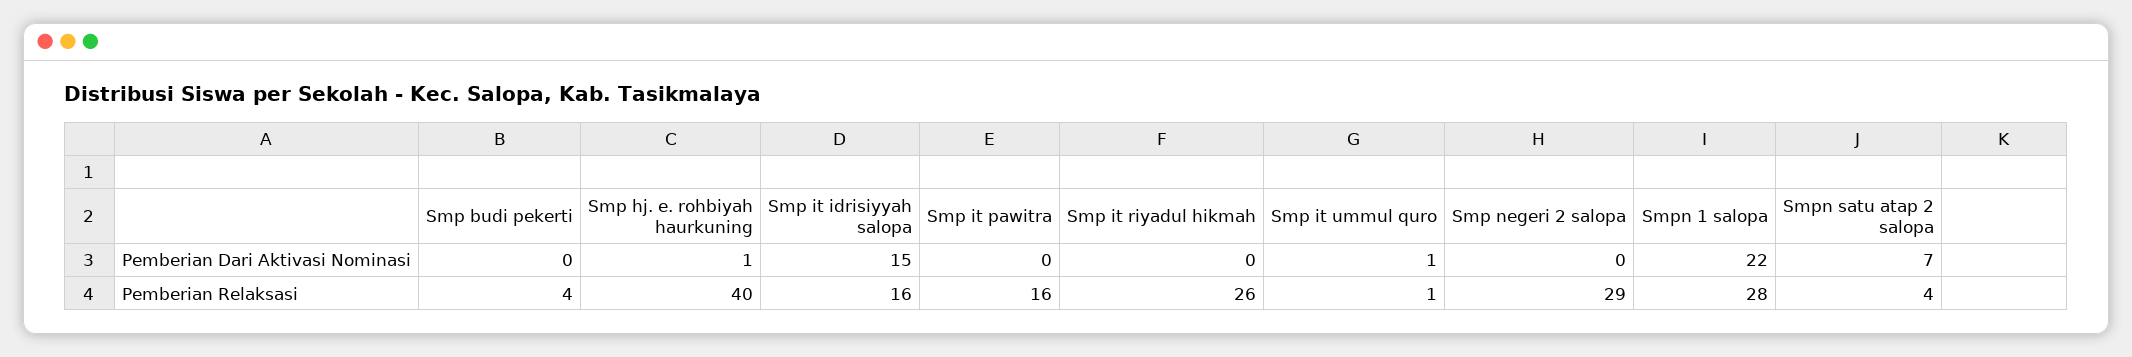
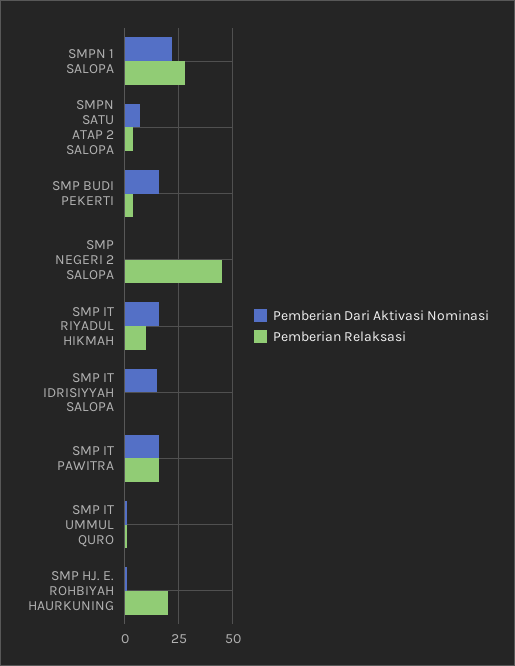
Pemberian Dari Aktivasi Nominasi, Smp budi pekerti: 0 -> 15
Pemberian Dari Aktivasi Nominasi, Smp it pawitra: 0 -> 15
Pemberian Dari Aktivasi Nominasi, Smp it riyadul hikmah: 0 -> 15
Pemberian Relaksasi, Smp hj. e. rohbiyah haurkuning: 40 -> 20
Pemberian Relaksasi, Smp it idrisiyyah salopa: 16 -> 0
Pemberian Relaksasi, Smp it riyadul hikmah: 26 -> 10
Pemberian Relaksasi, Smp negeri 2 salopa: 29 -> 45

